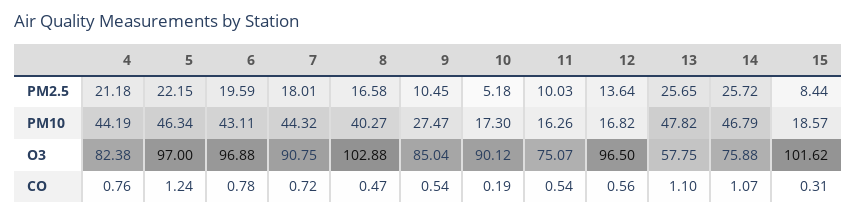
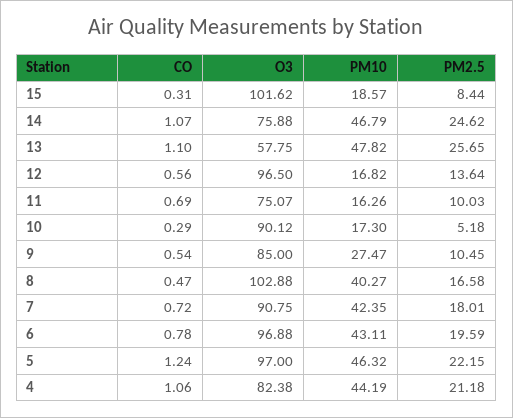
14, PM2.5: 25.72 -> 24.62
5, PM10: 46.34 -> 46.32
7, PM10: 44.32 -> 42.35
9, O3: 85.04 -> 85
4, CO: 0.76 -> 1.06
10, CO: 0.19 -> 0.29
11, CO: 0.54 -> 0.69

